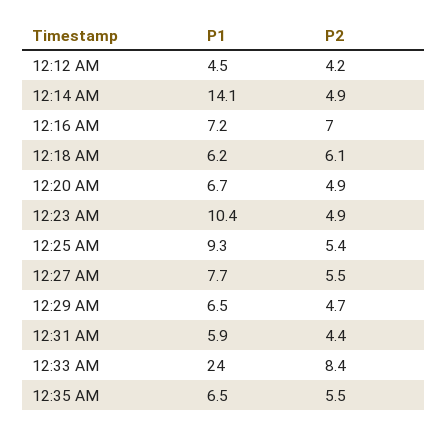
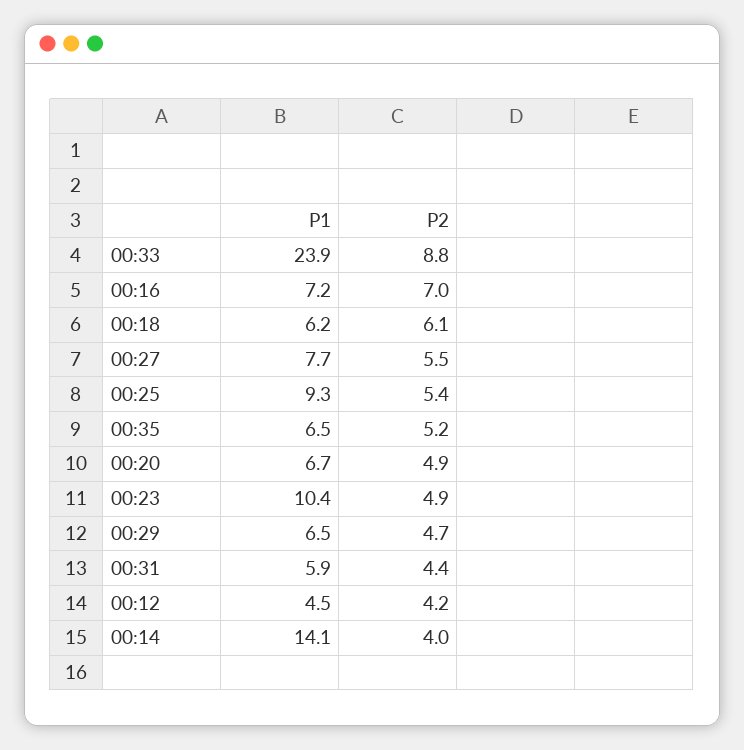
P2, 12:14 AM: 4.9 -> 4
P1, 12:33 AM: 24 -> 23.9
P2, 12:33 AM: 8.4 -> 8.8
P2, 12:35 AM: 5.5 -> 5.2

